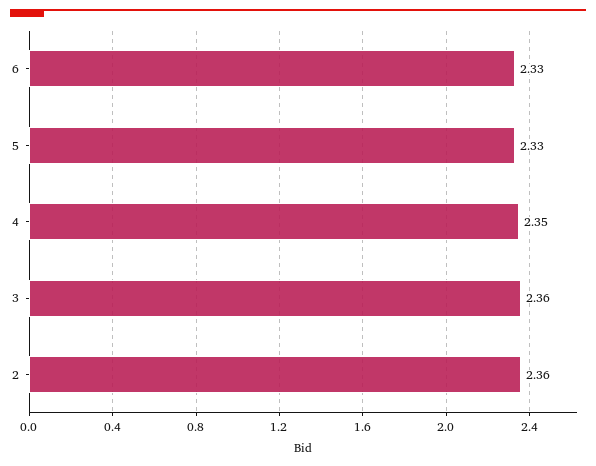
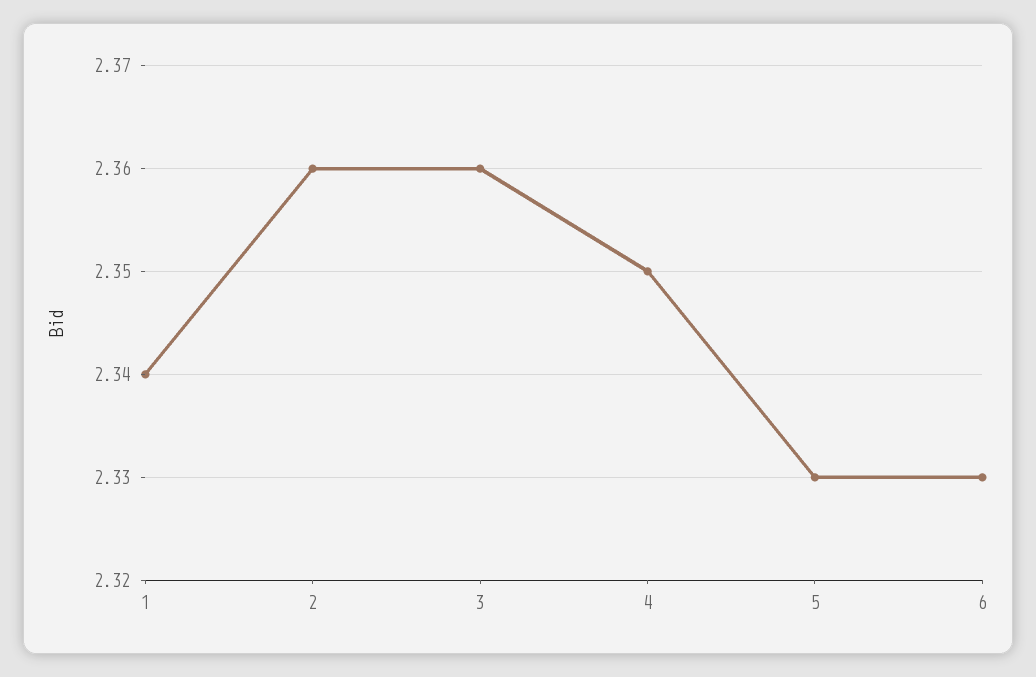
1: none -> 2.34

